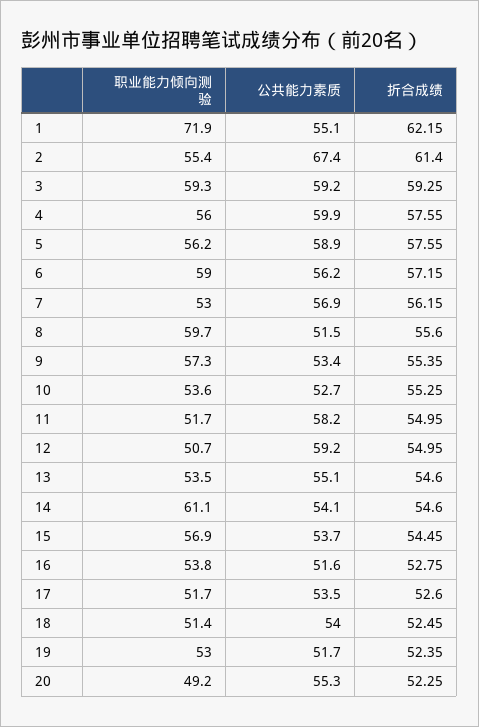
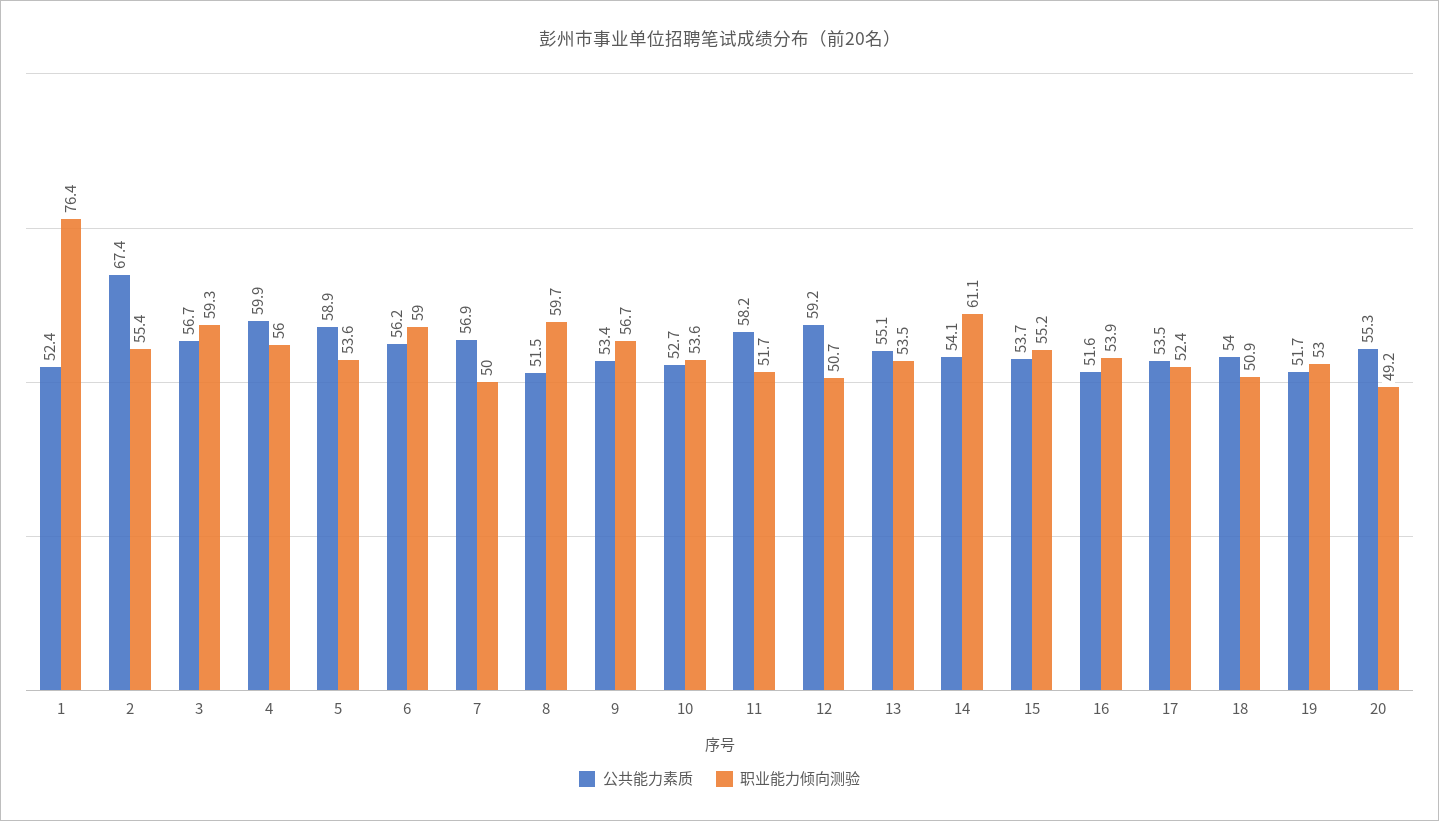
职业能力倾向测验, 1: 71.9 -> 76.4
公共能力素质, 1: 55.1 -> 52.4
折合成绩, 1: 62.15 -> none
折合成绩, 2: 61.4 -> none
公共能力素质, 3: 59.2 -> 56.7
折合成绩, 3: 59.25 -> none
折合成绩, 4: 57.55 -> none
职业能力倾向测验, 5: 56.2 -> 53.6
折合成绩, 5: 57.55 -> none
折合成绩, 6: 57.15 -> none
职业能力倾向测验, 7: 53 -> 50
折合成绩, 7: 56.15 -> none
折合成绩, 8: 55.6 -> none
职业能力倾向测验, 9: 57.3 -> 56.7
折合成绩, 9: 55.35 -> none
折合成绩, 10: 55.25 -> none
折合成绩, 11: 54.95 -> none
折合成绩, 12: 54.95 -> none
折合成绩, 13: 54.6 -> none
折合成绩, 14: 54.6 -> none
职业能力倾向测验, 15: 56.9 -> 55.2
折合成绩, 15: 54.45 -> none
职业能力倾向测验, 16: 53.8 -> 53.9
折合成绩, 16: 52.75 -> none
职业能力倾向测验, 17: 51.7 -> 52.4
折合成绩, 17: 52.6 -> none
职业能力倾向测验, 18: 51.4 -> 50.9
折合成绩, 18: 52.45 -> none
折合成绩, 19: 52.35 -> none
折合成绩, 20: 52.25 -> none

